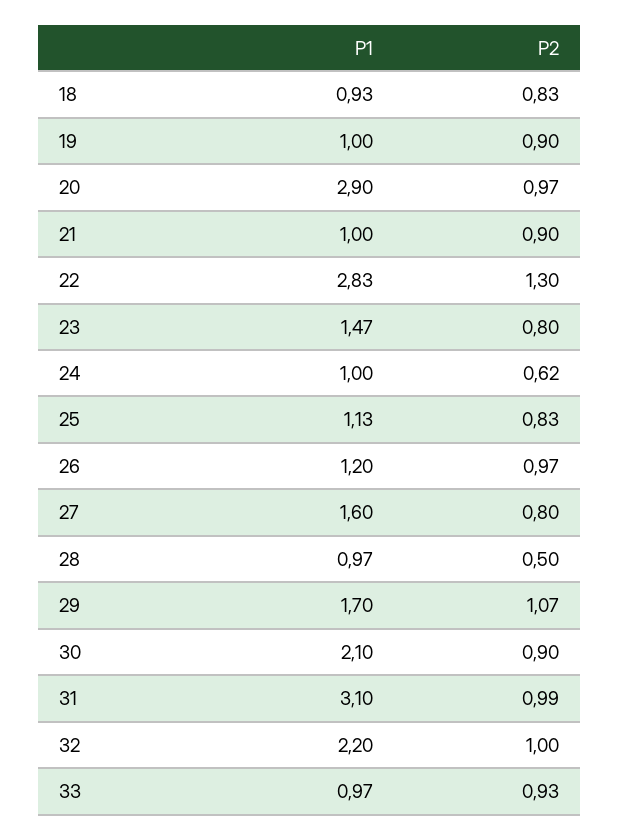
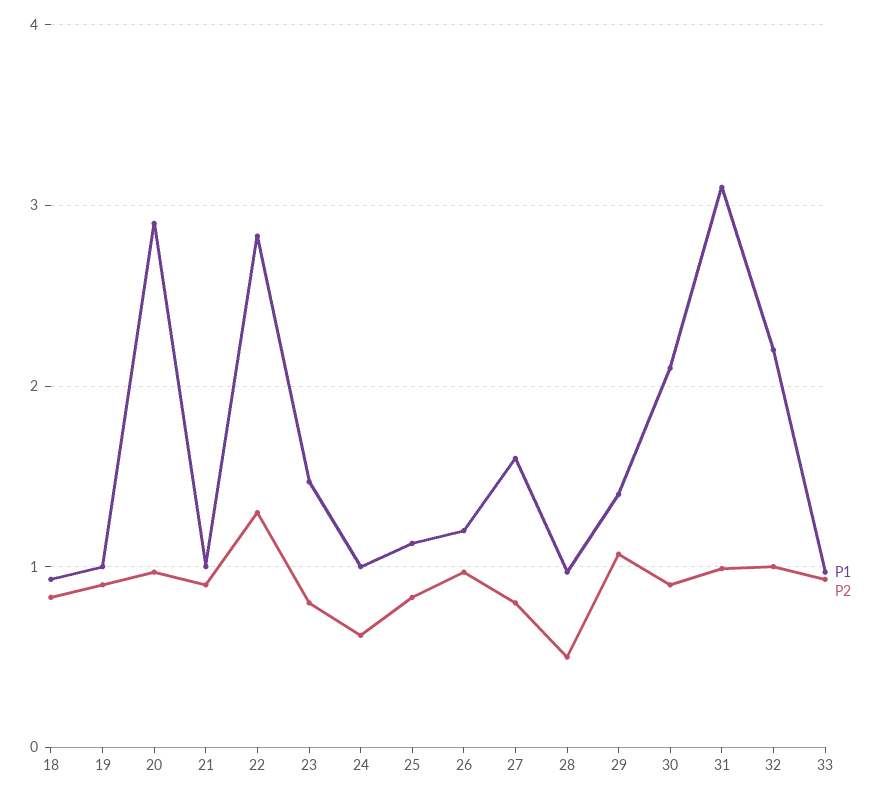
P1, 29: 1.7 -> 1.4

